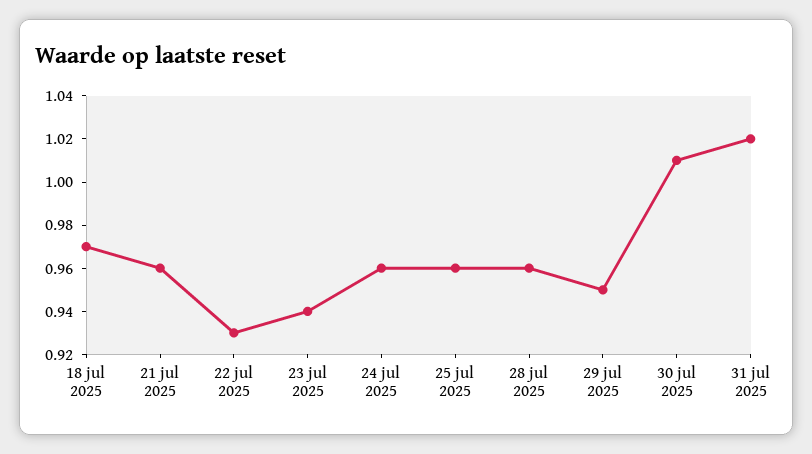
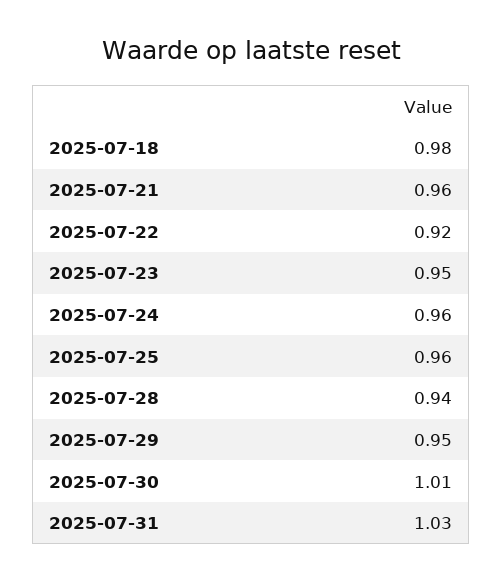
18 jul 2025: 0.97 -> 0.98
22 jul 2025: 0.93 -> 0.92
23 jul 2025: 0.94 -> 0.95
28 jul 2025: 0.96 -> 0.94
31 jul 2025: 1.02 -> 1.03

